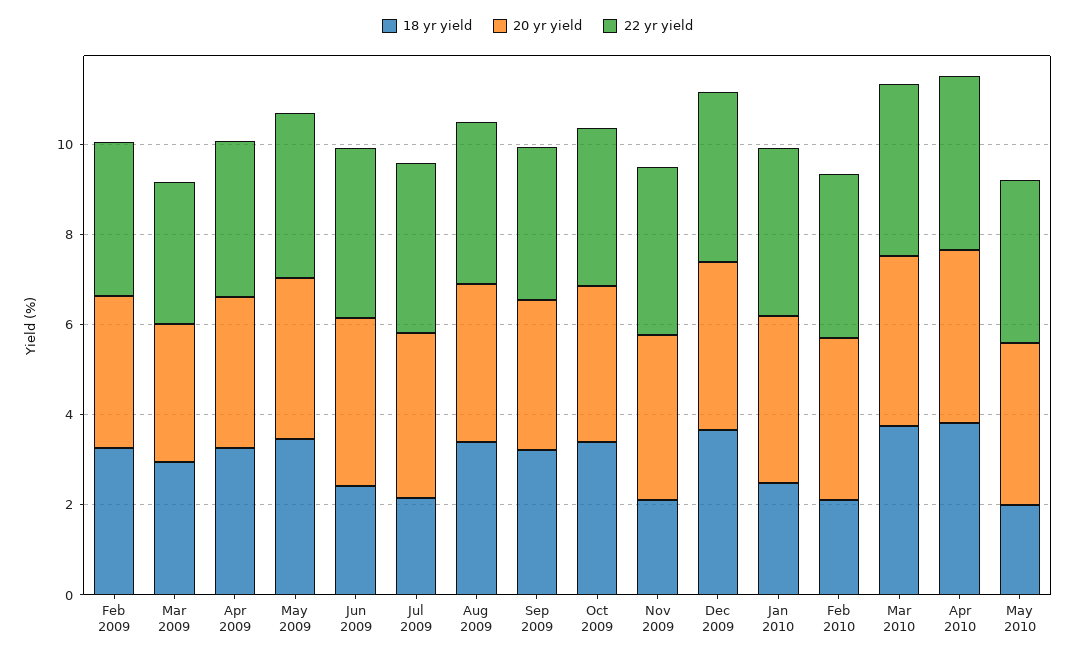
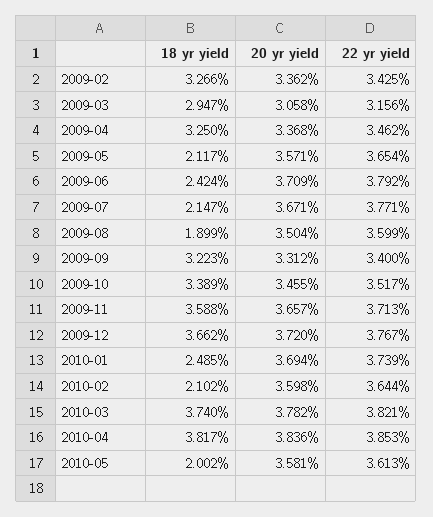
18 yr yield, May 2009: 3.5 -> 2.117
18 yr yield, Aug 2009: 3.5 -> 1.899
18 yr yield, Nov 2009: 2 -> 3.588

